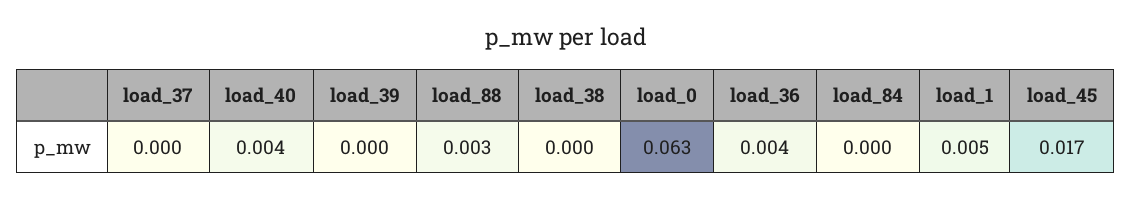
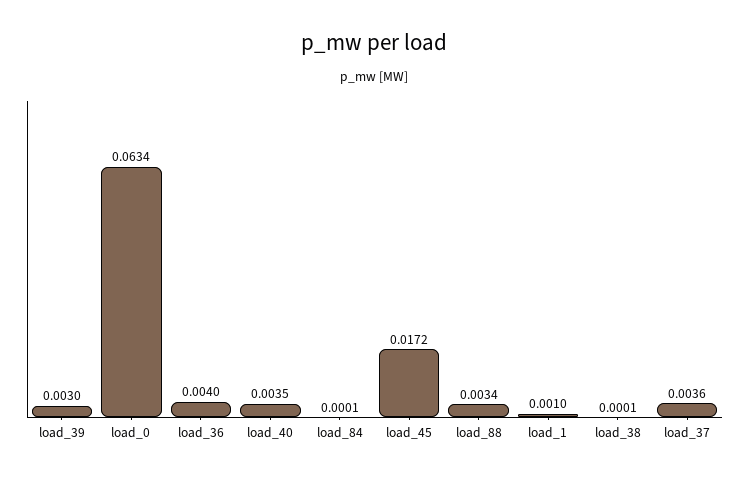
load_37: 0 -> 0.0036
load_39: 0 -> 0.003
load_1: 0.005 -> 0.001

